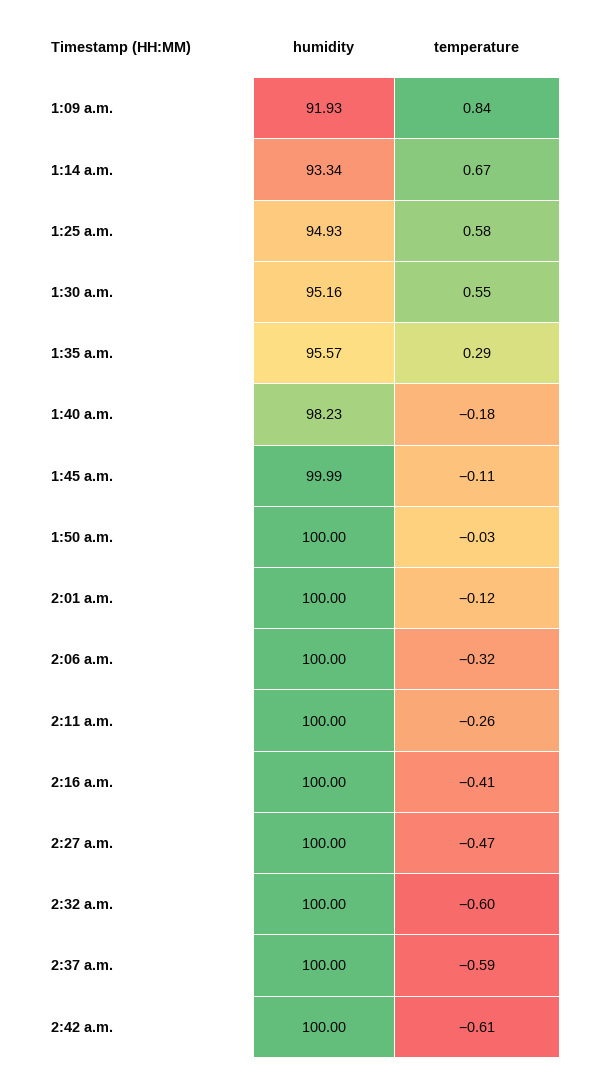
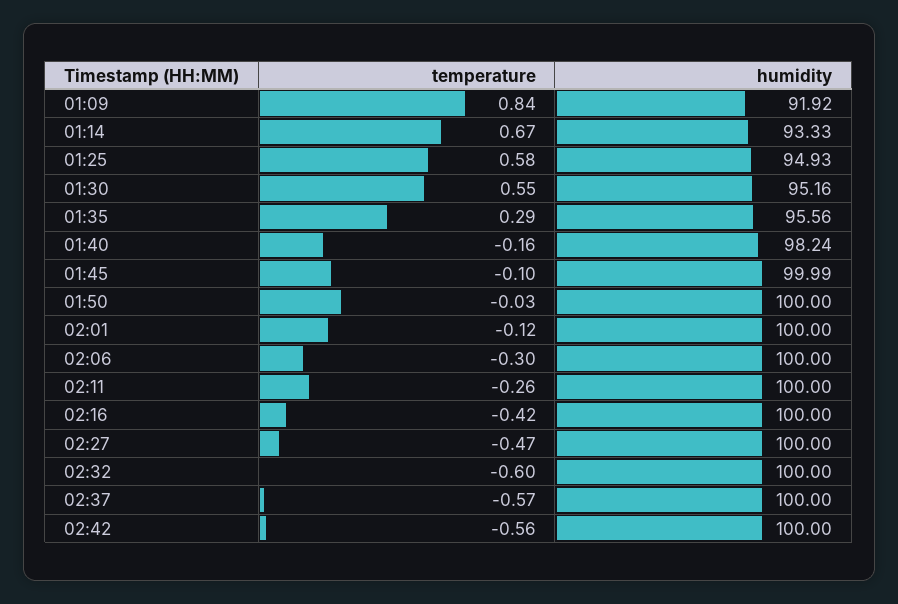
humidity, 1:09 a.m.: 91.93 -> 91.92
humidity, 1:14 a.m.: 93.34 -> 93.33
humidity, 1:35 a.m.: 95.57 -> 95.56
humidity, 1:40 a.m.: 98.23 -> 98.24
temperature, 1:40 a.m.: -0.18 -> -0.16
temperature, 1:45 a.m.: -0.11 -> -0.1
temperature, 2:06 a.m.: -0.32 -> -0.3
temperature, 2:16 a.m.: -0.41 -> -0.42
temperature, 2:37 a.m.: -0.59 -> -0.57
temperature, 2:42 a.m.: -0.61 -> -0.56

